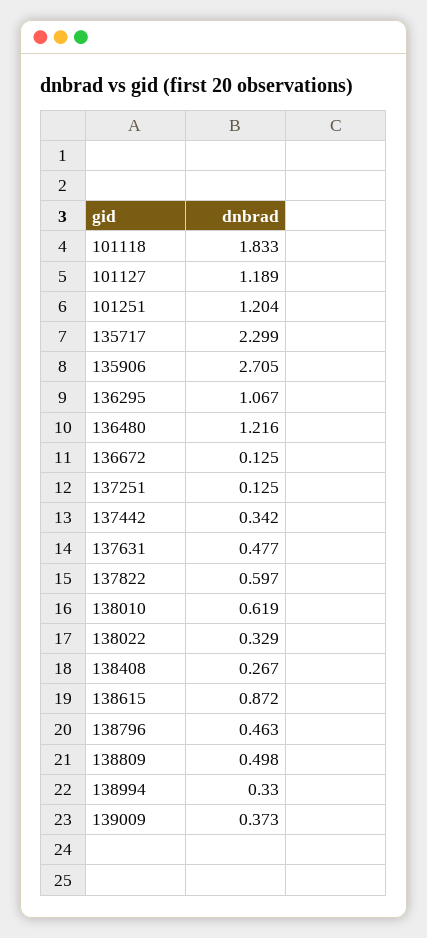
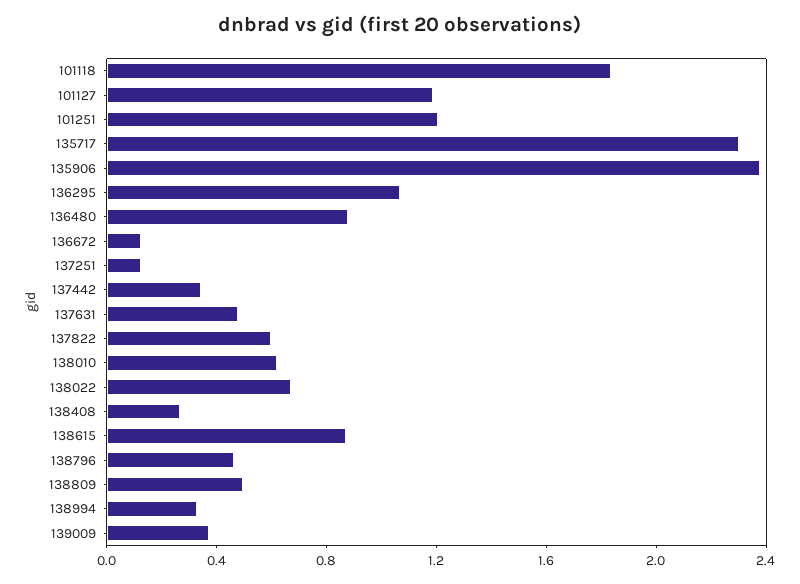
135906: 2.705 -> 2.4
136480: 1.216 -> 0.9
138022: 0.329 -> 0.7

